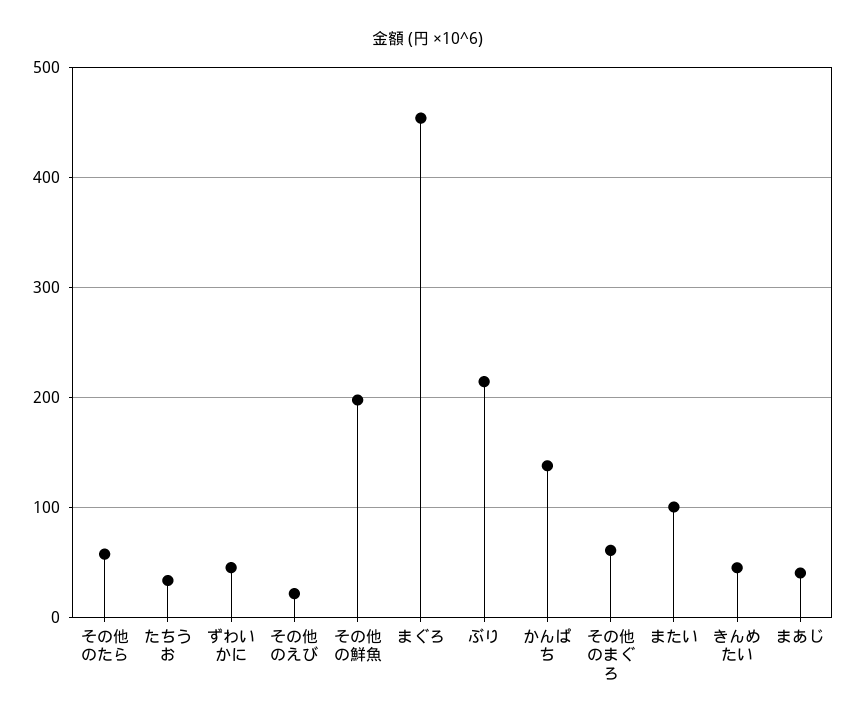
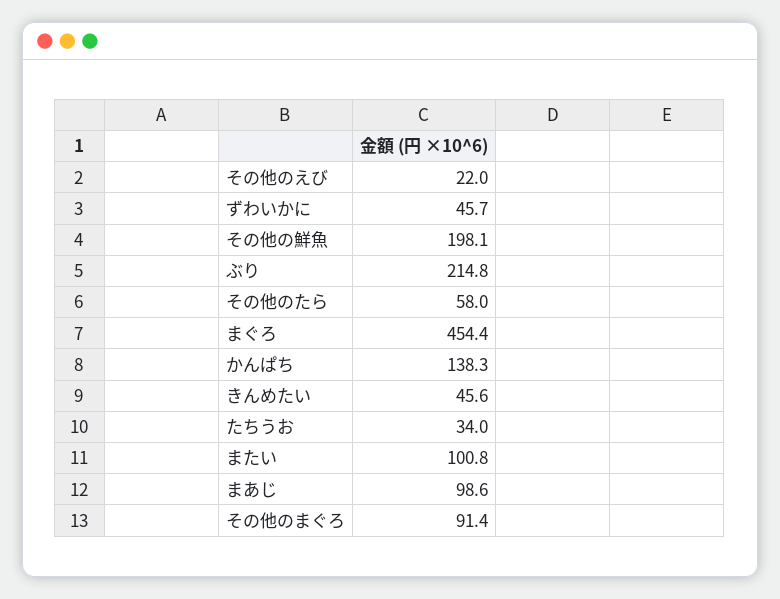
その他のまぐろ: 60 -> 91.4
まあじ: 40 -> 98.6

